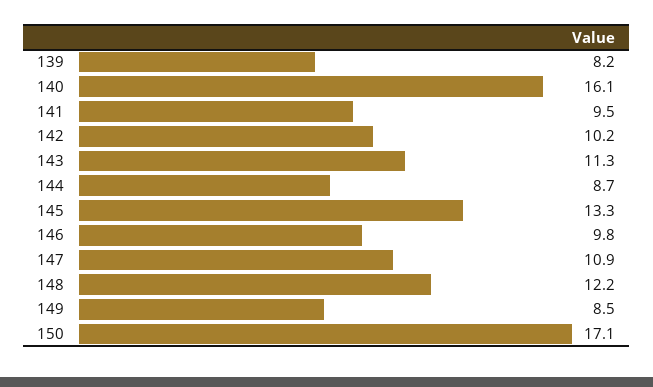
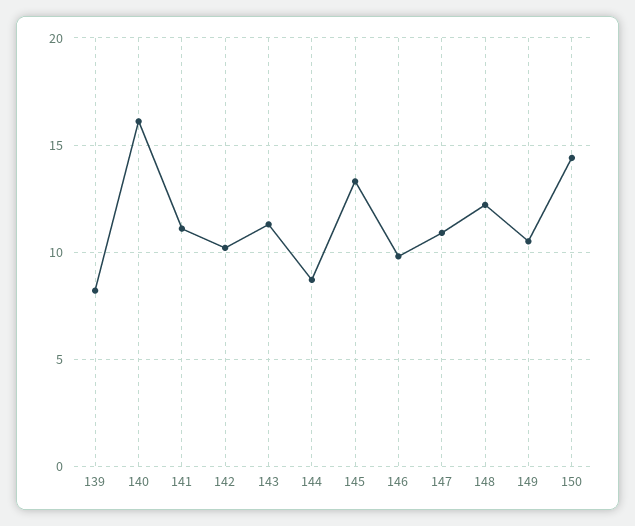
141: 9.5 -> 11
149: 8.5 -> 10.5
150: 17.1 -> 14.5

